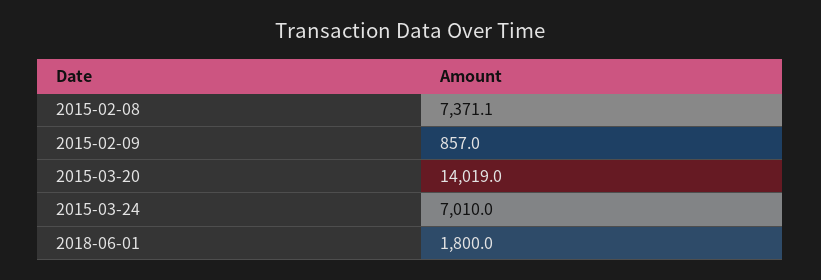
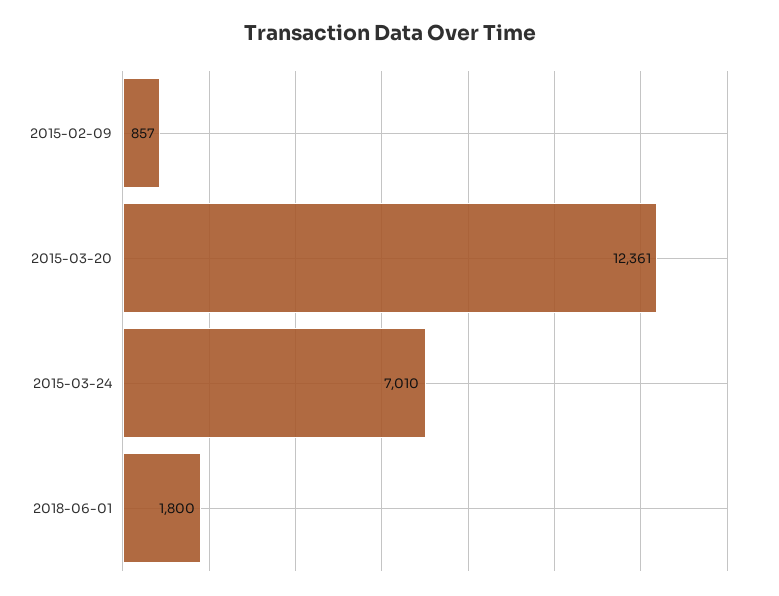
2015-02-08: 7371.1 -> none
2015-03-20: 14019 -> 12361

